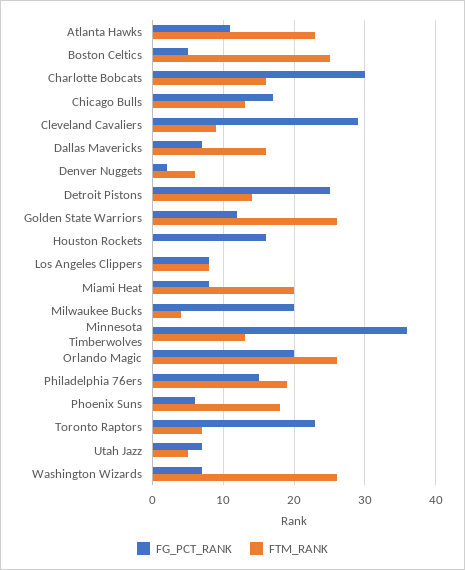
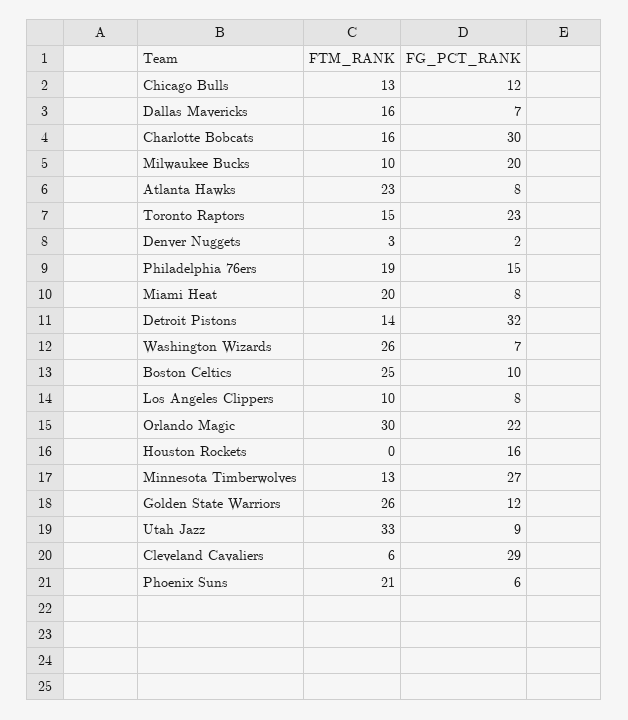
FG_PCT_RANK, Atlanta Hawks: 11 -> 8
FG_PCT_RANK, Boston Celtics: 5 -> 10
FG_PCT_RANK, Chicago Bulls: 17 -> 12
FTM_RANK, Cleveland Cavaliers: 9 -> 6
FTM_RANK, Denver Nuggets: 6 -> 3
FG_PCT_RANK, Detroit Pistons: 25 -> 32
FTM_RANK, Los Angeles Clippers: 8 -> 10
FTM_RANK, Milwaukee Bucks: 4 -> 10
FG_PCT_RANK, Minnesota Timberwolves: 36 -> 27
FG_PCT_RANK, Orlando Magic: 20 -> 22
FTM_RANK, Orlando Magic: 26 -> 30
FTM_RANK, Phoenix Suns: 18 -> 21
FTM_RANK, Toronto Raptors: 7 -> 15
FG_PCT_RANK, Utah Jazz: 7 -> 9
FTM_RANK, Utah Jazz: 5 -> 33

